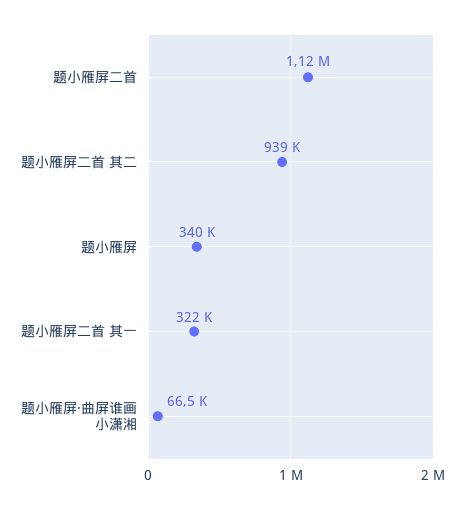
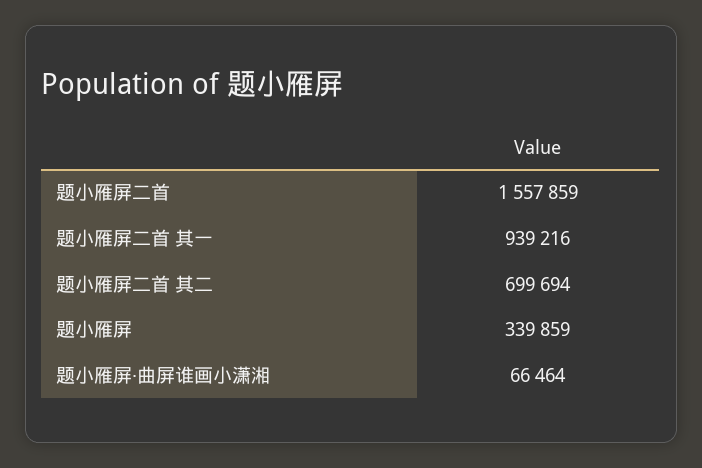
题小雁屏二首: 1120000 -> 1557859
题小雁屏二首 其二: 939000 -> 699694
题小雁屏二首 其一: 322000 -> 939216

